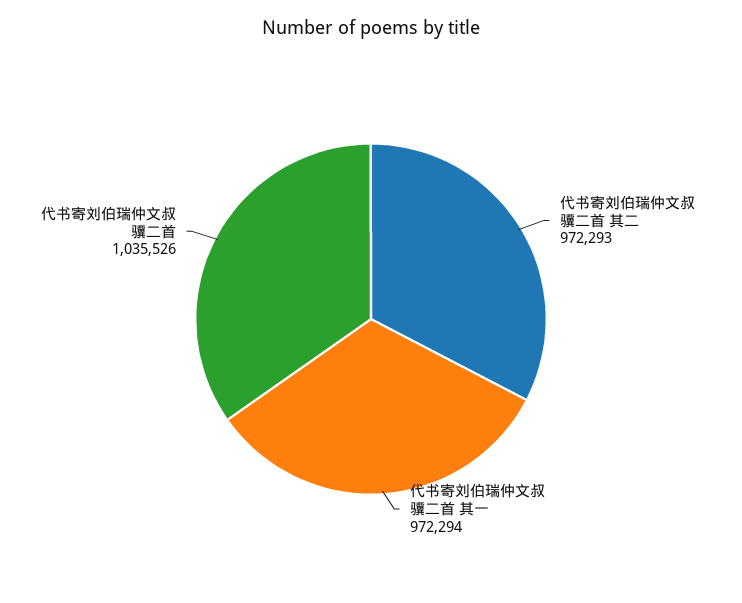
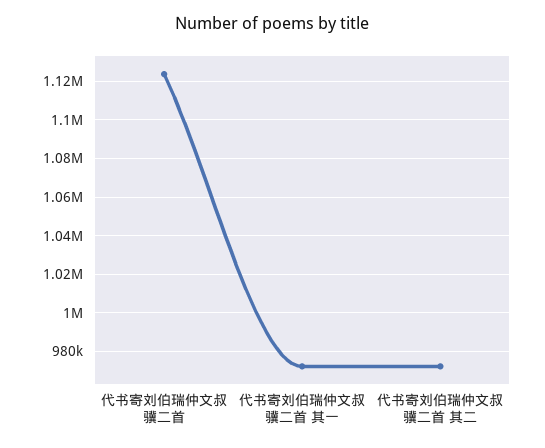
代书寄刘伯瑞仲文叔骥二首: 1035526 -> 1125000

